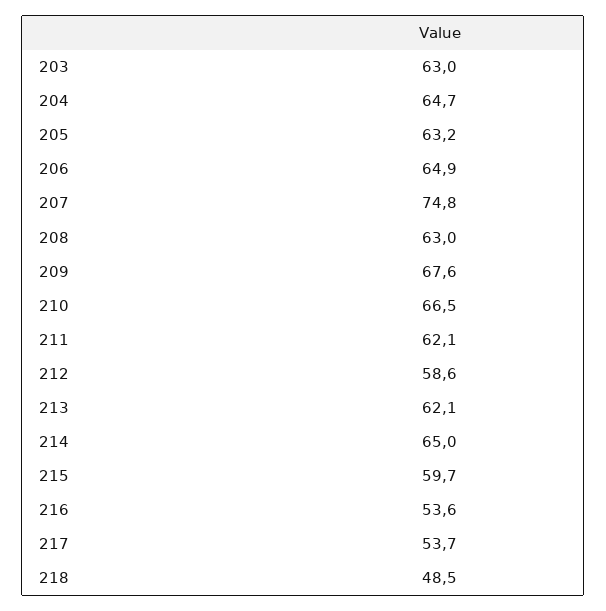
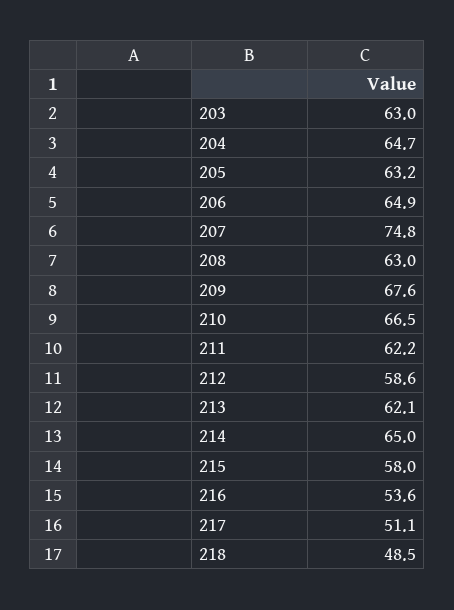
211: 62.1 -> 62.2
215: 59.7 -> 58
217: 53.7 -> 51.1

